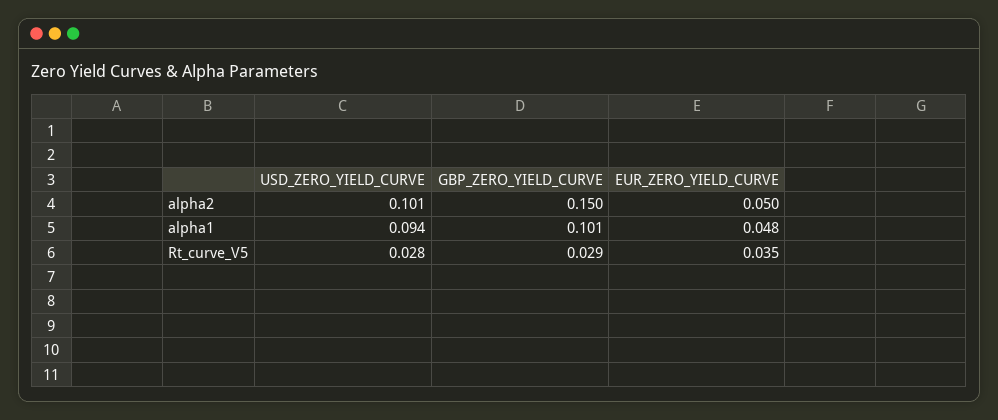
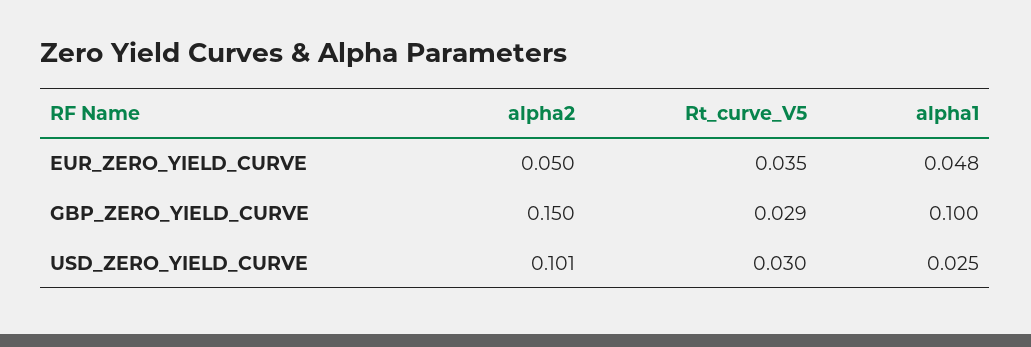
USD_ZERO_YIELD_CURVE, alpha1: 0.094 -> 0.025
GBP_ZERO_YIELD_CURVE, alpha1: 0.101 -> 0.1
USD_ZERO_YIELD_CURVE, Rt_curve_V5: 0.028 -> 0.03

